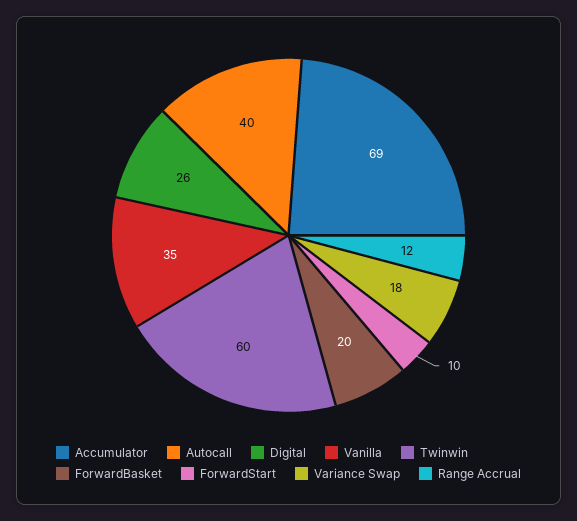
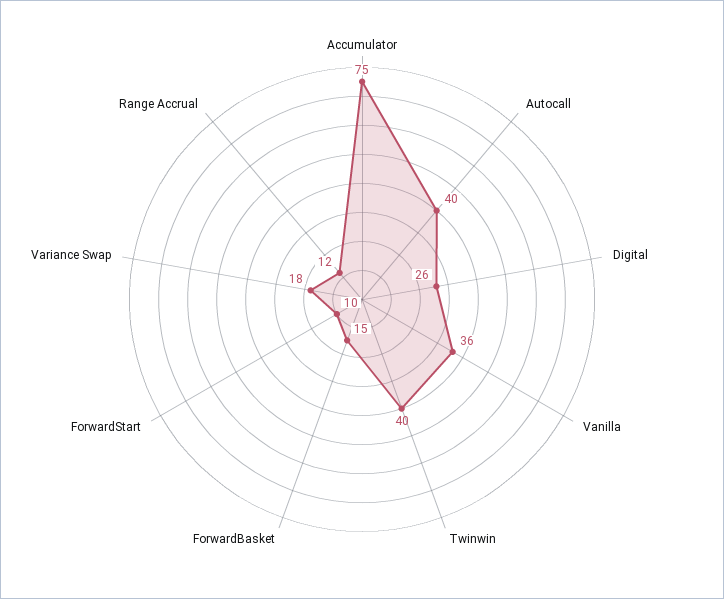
Accumulator: 69 -> 75
Vanilla: 35 -> 36
Twinwin: 60 -> 40
ForwardBasket: 20 -> 15

